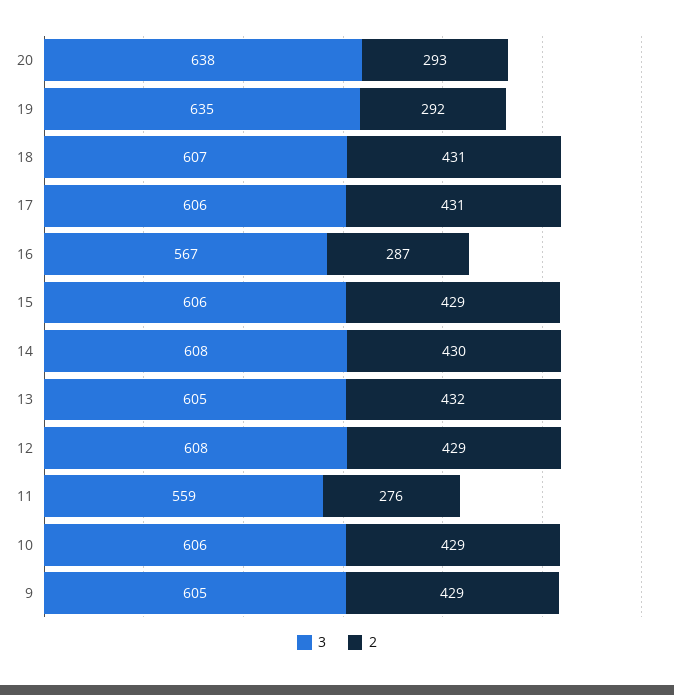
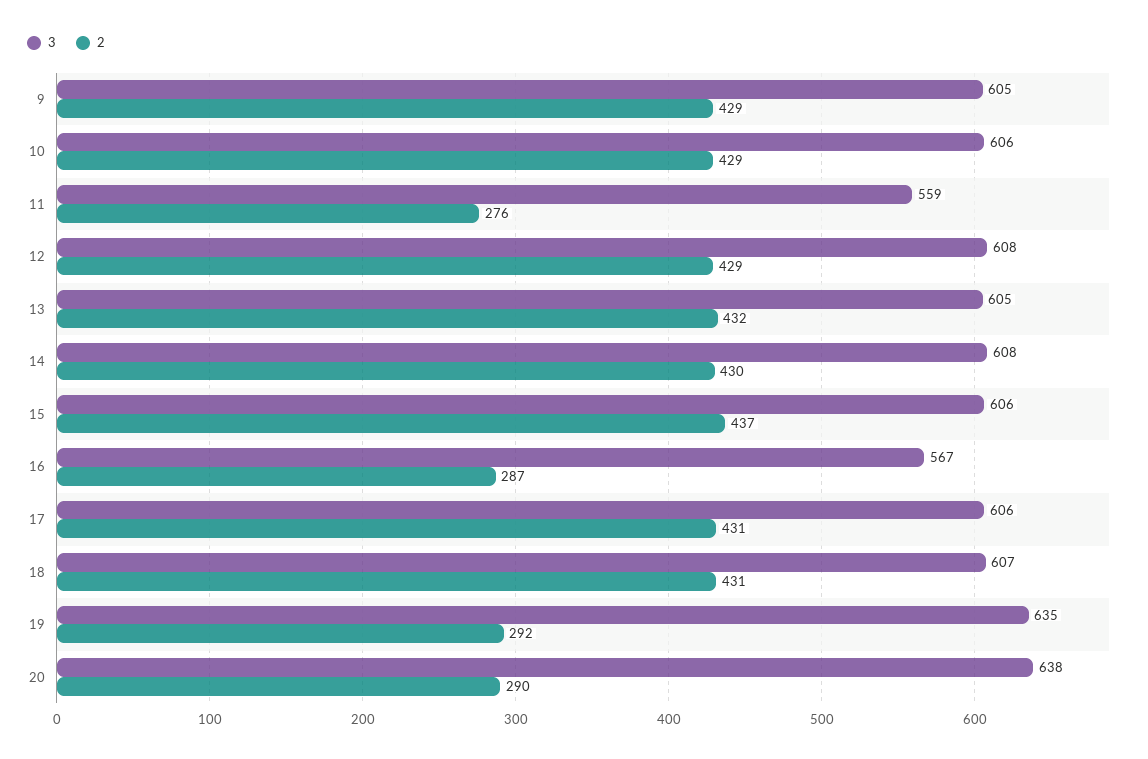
2, 20: 293 -> 290
2, 15: 429 -> 437

